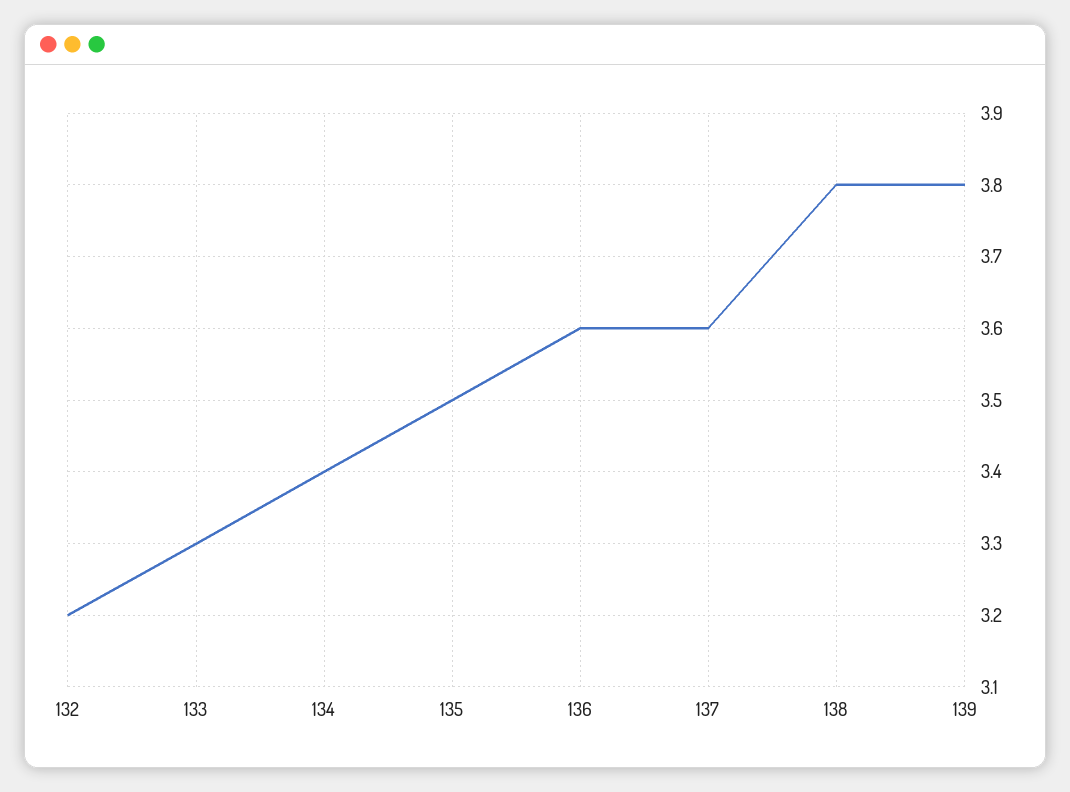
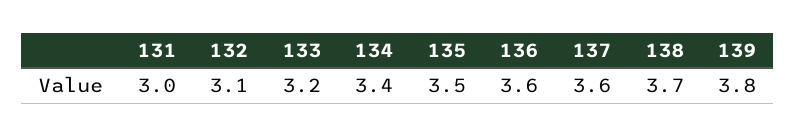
132: 3.2 -> 3.1
133: 3.3 -> 3.2
138: 3.8 -> 3.7
131: none -> 3

